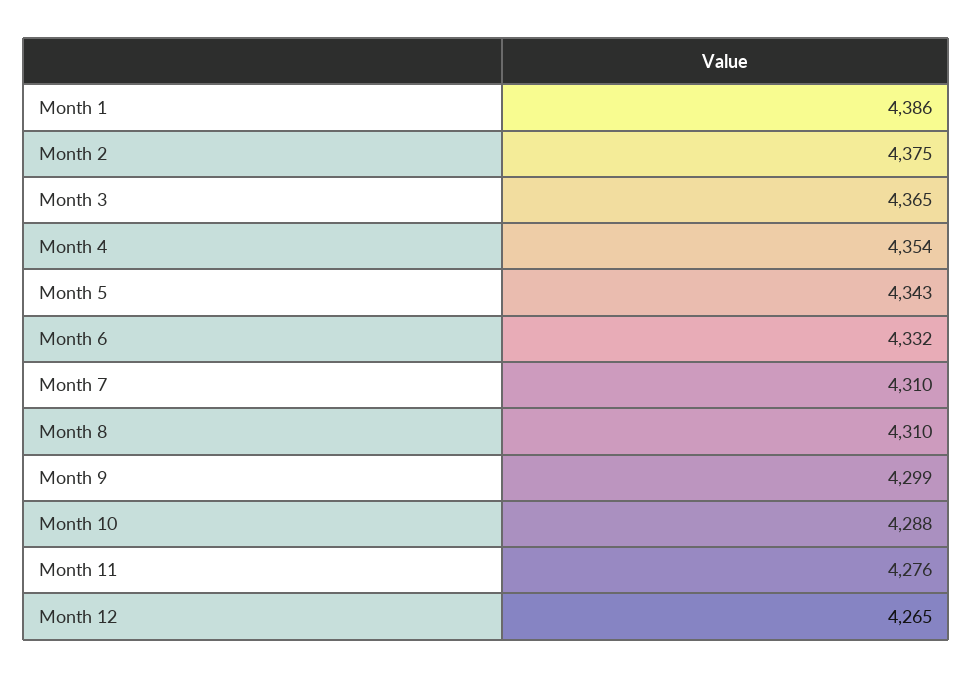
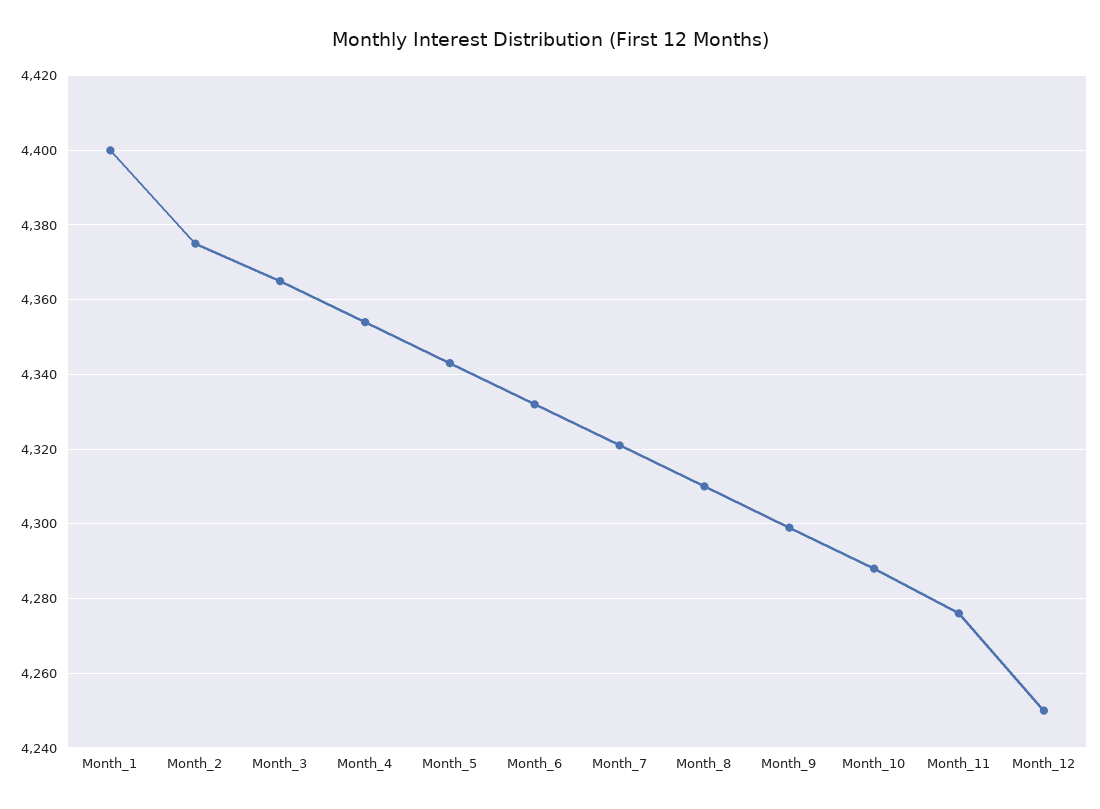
Month 1: 4386 -> 4400
Month 7: 4310 -> 4320
Month 12: 4265 -> 4250

